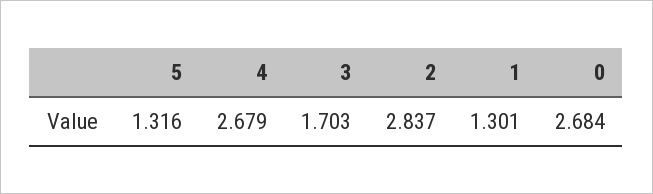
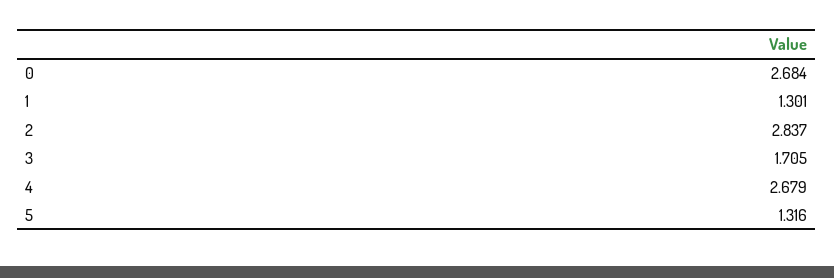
3: 1.703 -> 1.705

